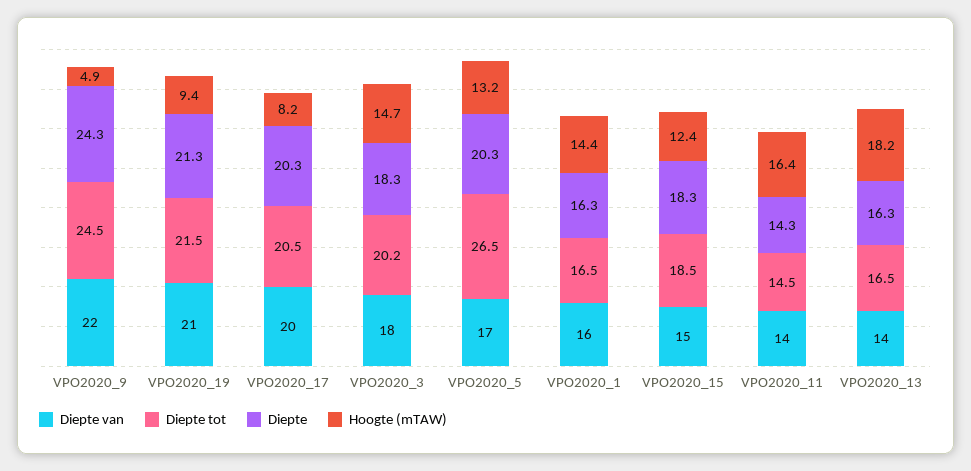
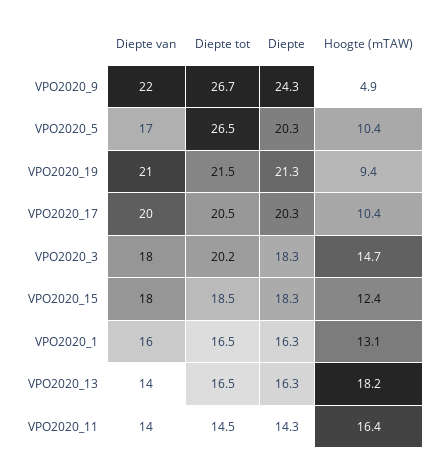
Diepte tot, VPO2020_9: 24.5 -> 26.7
Hoogte (mTAW), VPO2020_17: 8.2 -> 10.4
Hoogte (mTAW), VPO2020_5: 13.2 -> 10.4
Hoogte (mTAW), VPO2020_1: 14.4 -> 13.1
Diepte van, VPO2020_15: 15 -> 18

